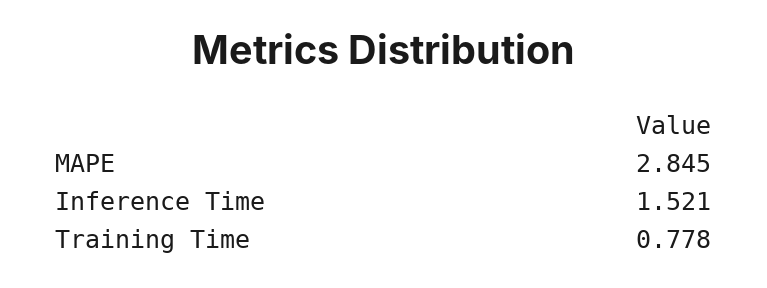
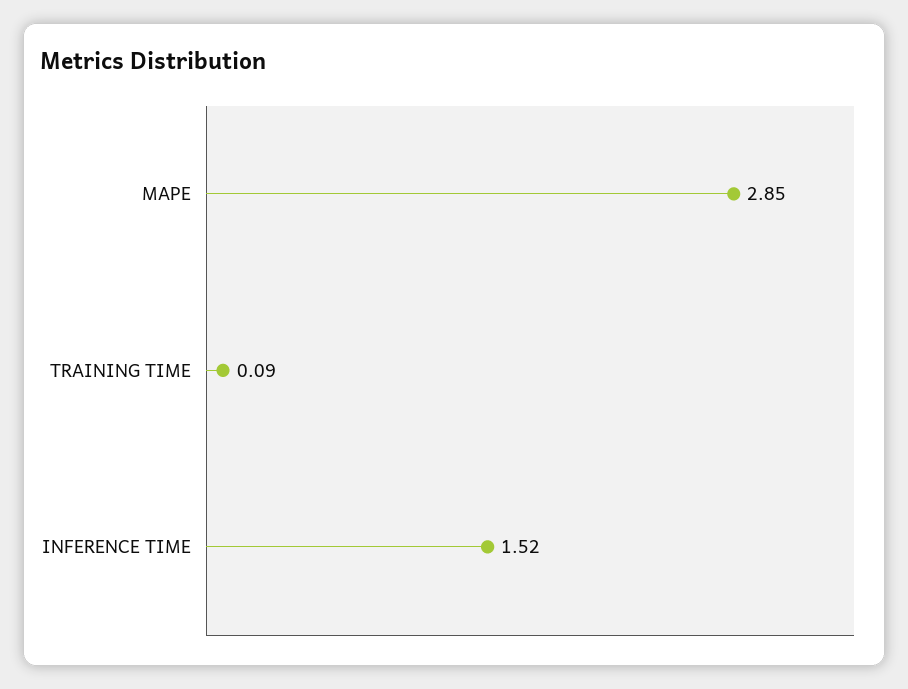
Training Time: 0.778 -> 0.09

